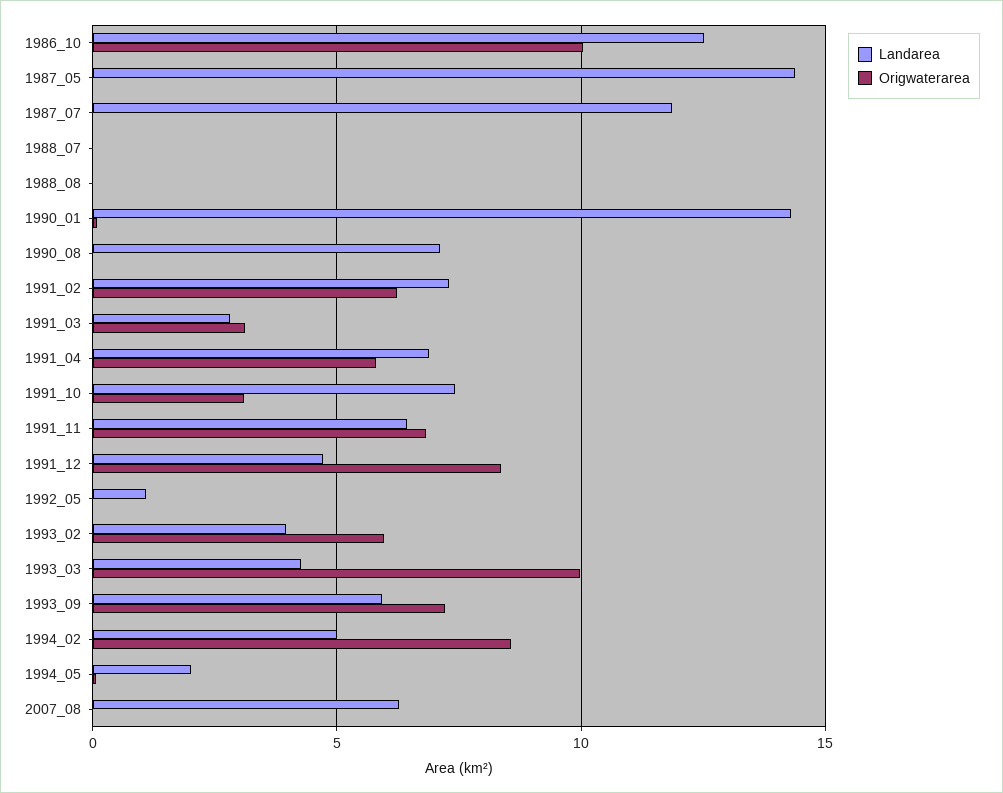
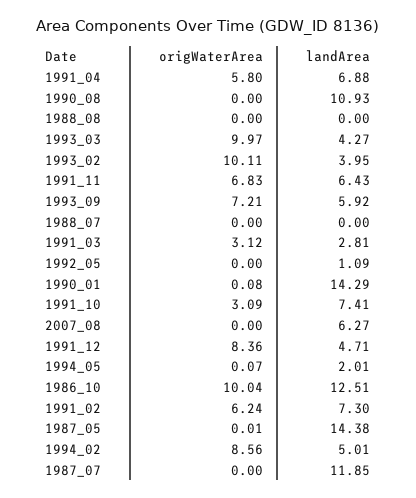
Landarea, 1990_08: 7 -> 10.93
Origwaterarea, 1993_02: 6 -> 10.11

